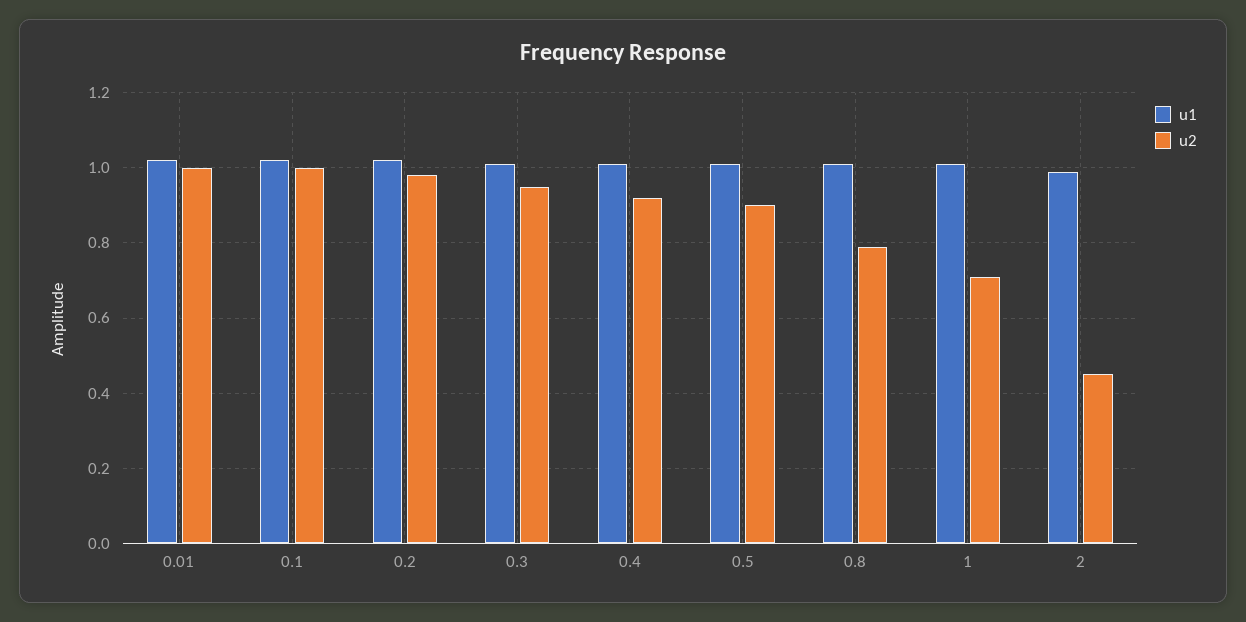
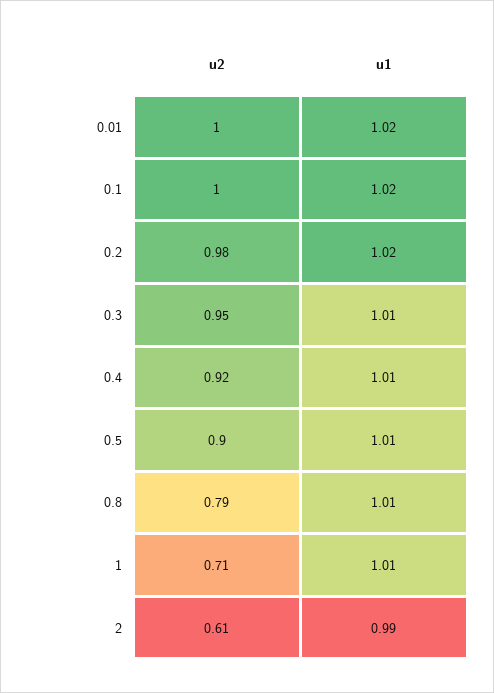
u2, 2: 0.45 -> 0.61

